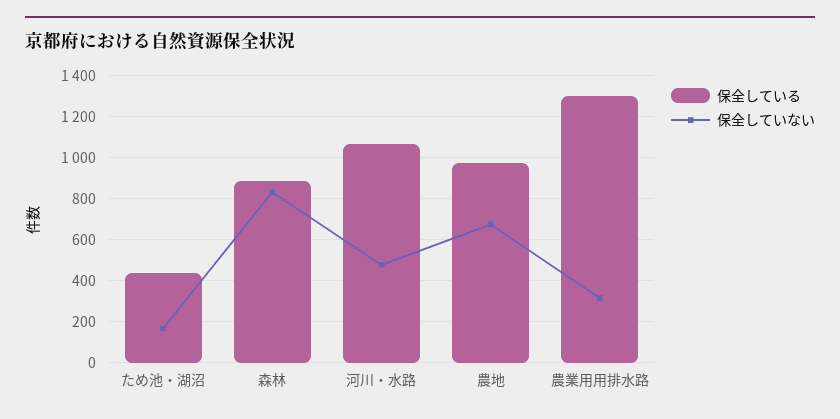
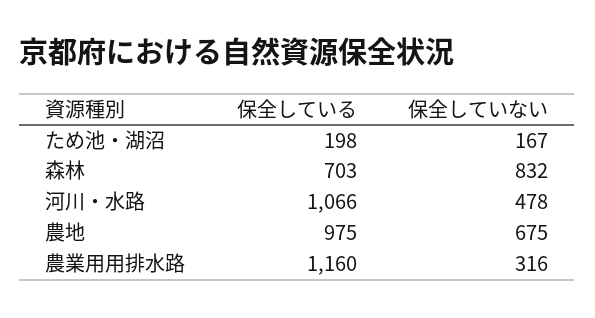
保全している, ため池・湖沼: 450 -> 198
保全している, 森林: 900 -> 703
保全している, 農業用用排水路: 1300 -> 1160

